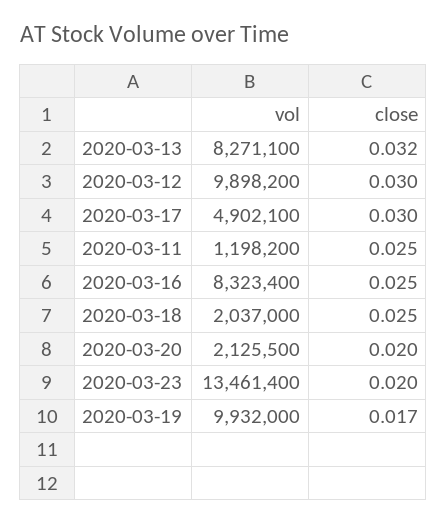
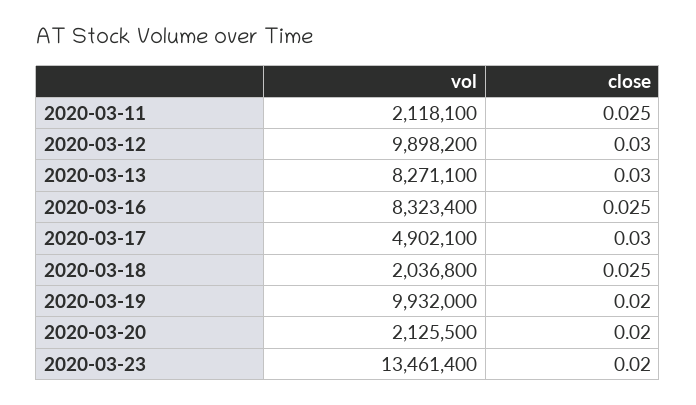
close, 2020-03-13: 0.032 -> 0.03
vol, 2020-03-11: 1198200 -> 2118100
vol, 2020-03-18: 2037000 -> 2036800
close, 2020-03-19: 0.017 -> 0.02

